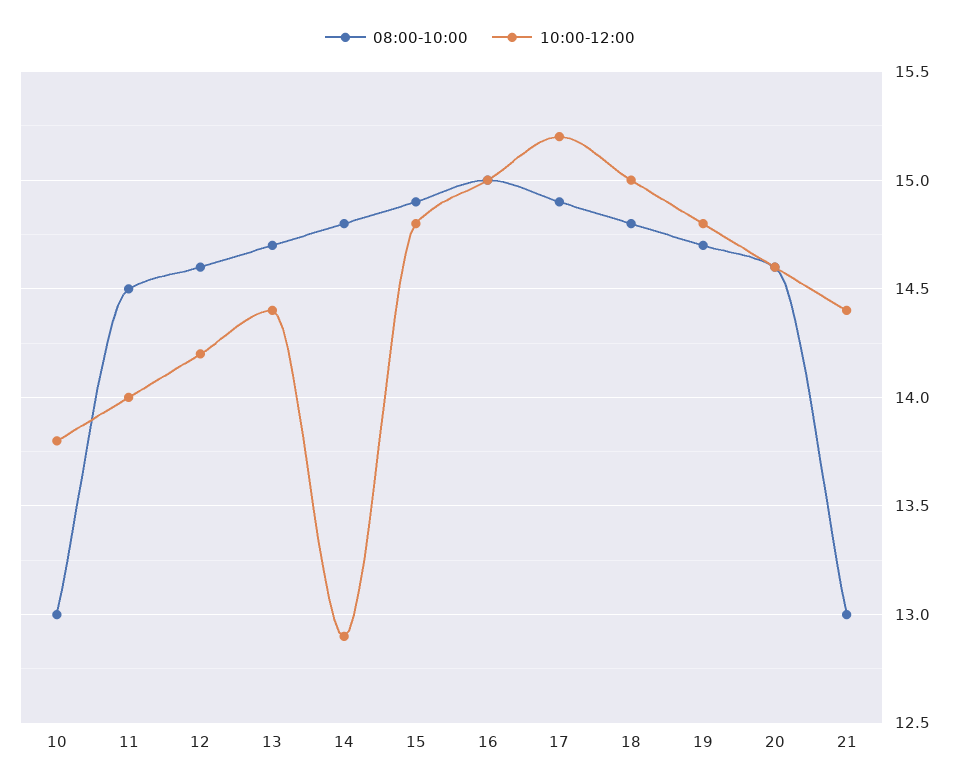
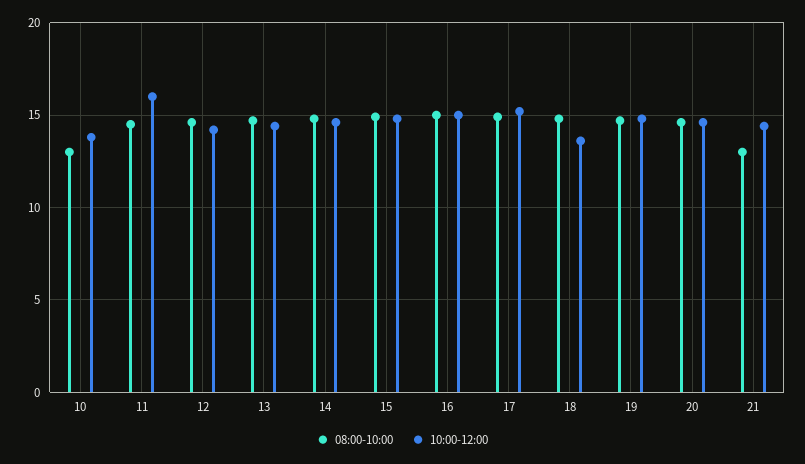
10:00-12:00, 11: 14 -> 16
10:00-12:00, 14: 12.9 -> 14.5
10:00-12:00, 18: 15 -> 13.5

